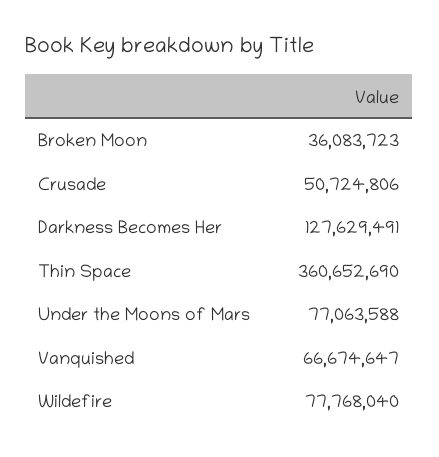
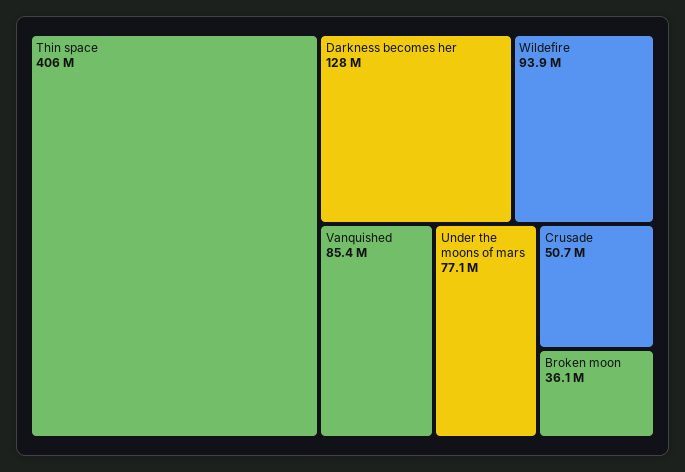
Thin Space: 360652690 -> 406000000
Vanquished: 66674647 -> 85400000
Wildefire: 77768040 -> 93900000

